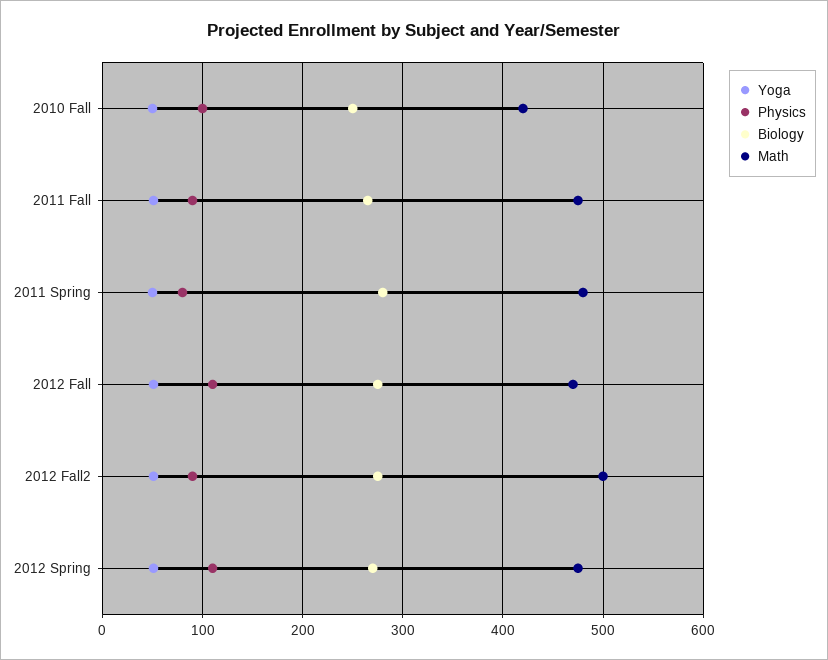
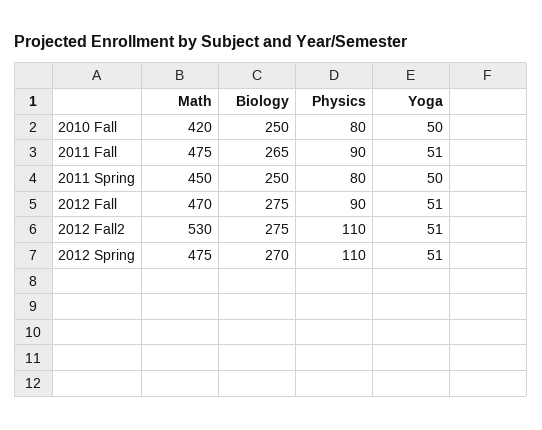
Physics, 2010 Fall: 100 -> 80
Biology, 2011 Spring: 280 -> 250
Math, 2011 Spring: 480 -> 450
Physics, 2012 Fall: 110 -> 90
Physics, 2012 Fall2: 90 -> 110
Math, 2012 Fall2: 500 -> 530

